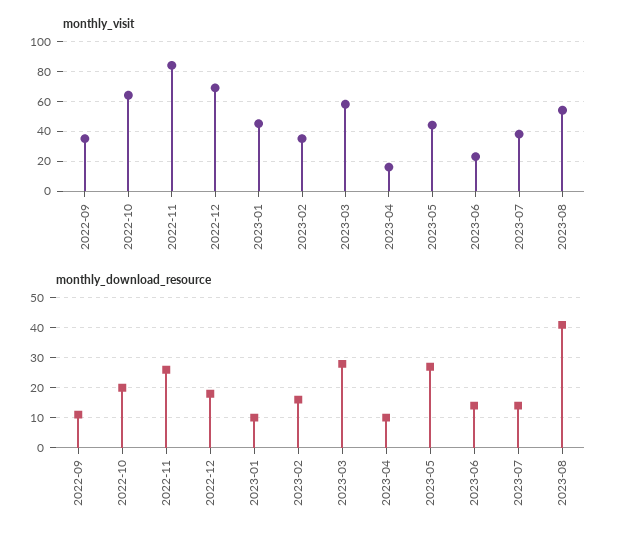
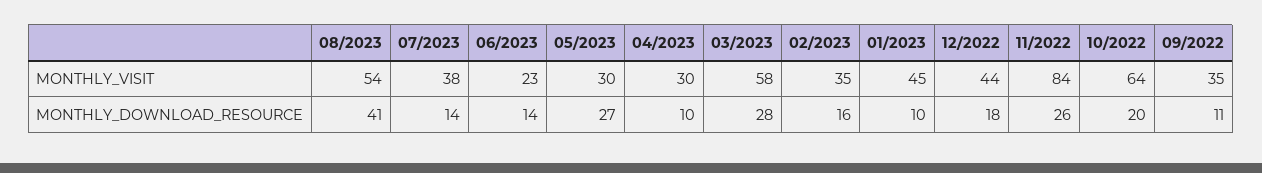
monthly_visit, 2022-12: 70 -> 44
monthly_visit, 2023-04: 15 -> 30
monthly_visit, 2023-05: 45 -> 30

